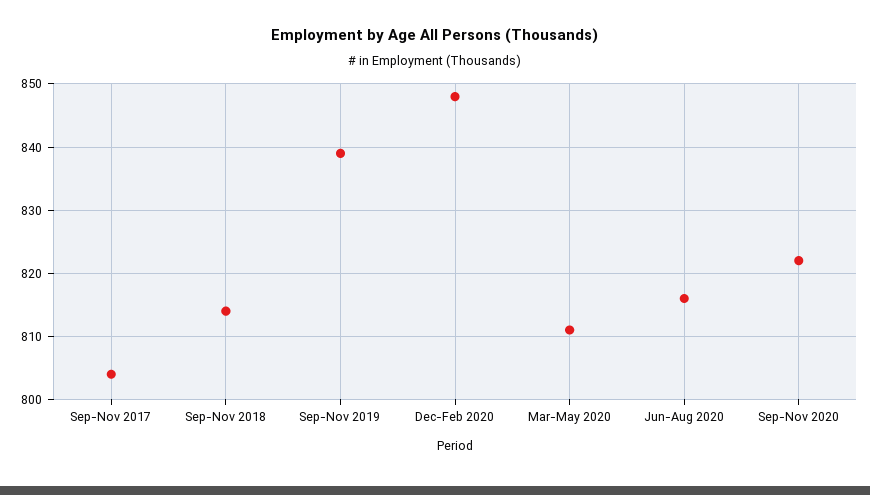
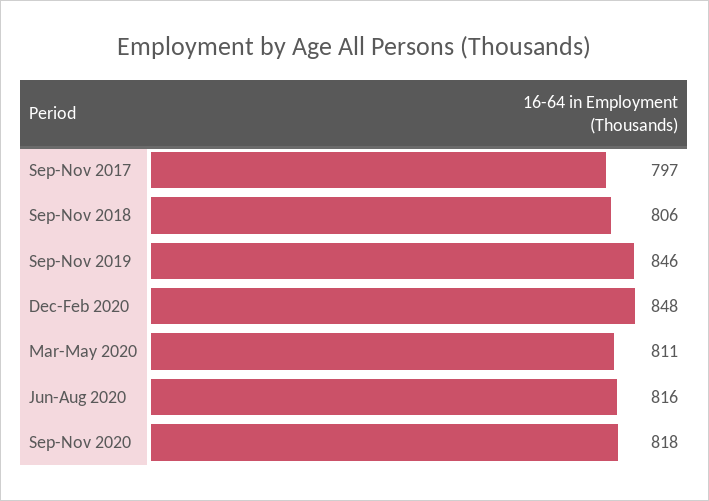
Sep-Nov 2017: 804 -> 797
Sep-Nov 2018: 814 -> 806
Sep-Nov 2019: 839 -> 846
Sep-Nov 2020: 822 -> 818

